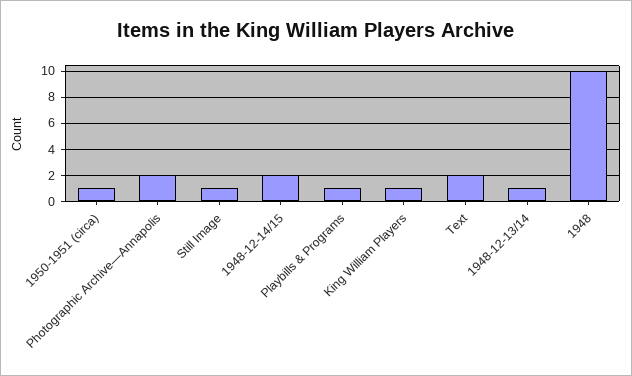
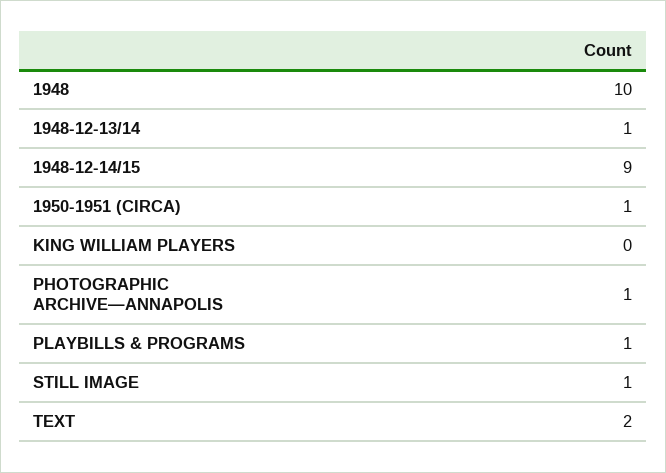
Photographic Archive—Annapolis: 2 -> 1
1948-12-14/15: 2 -> 9
King William Players: 1 -> 0

